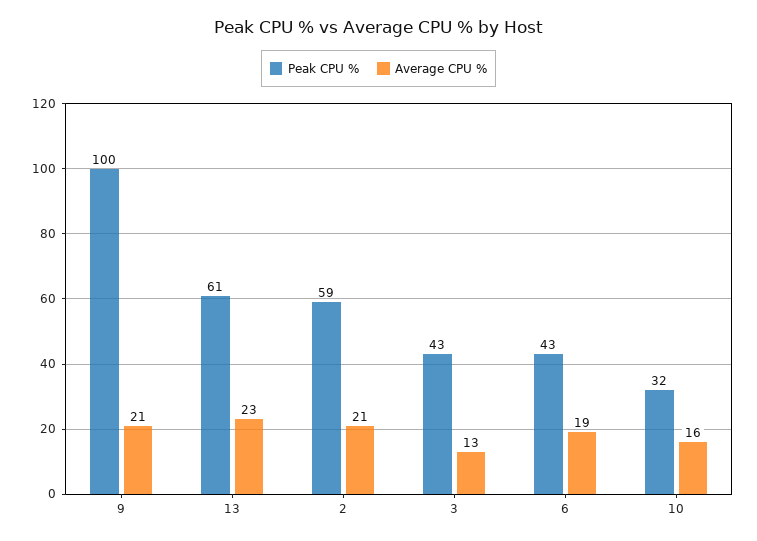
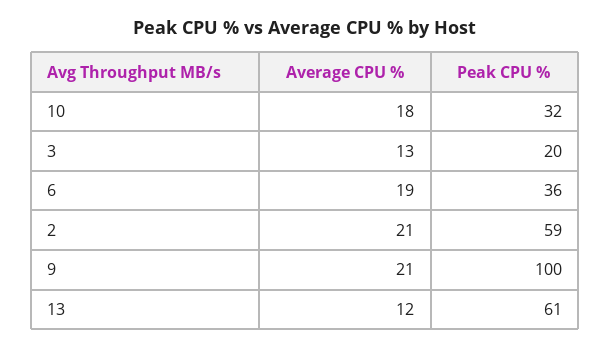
Average CPU %, 13: 23 -> 12
Peak CPU %, 3: 43 -> 20
Peak CPU %, 6: 43 -> 36
Average CPU %, 10: 16 -> 18

